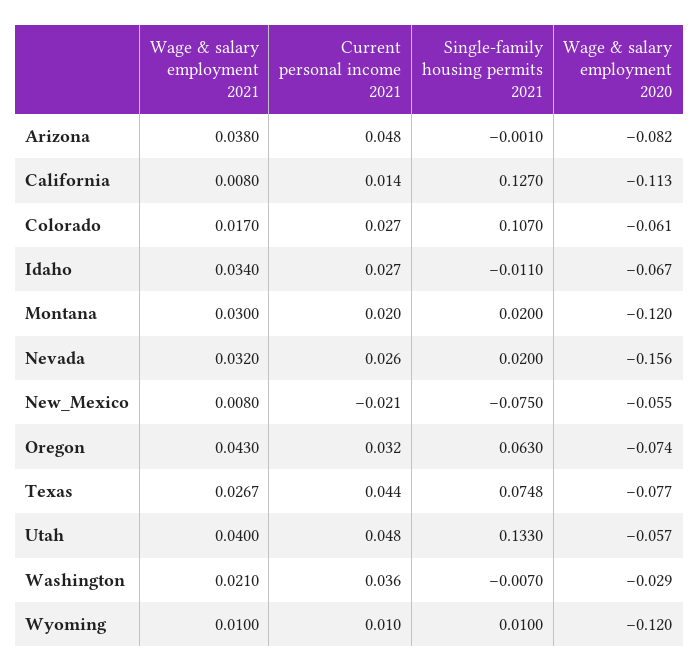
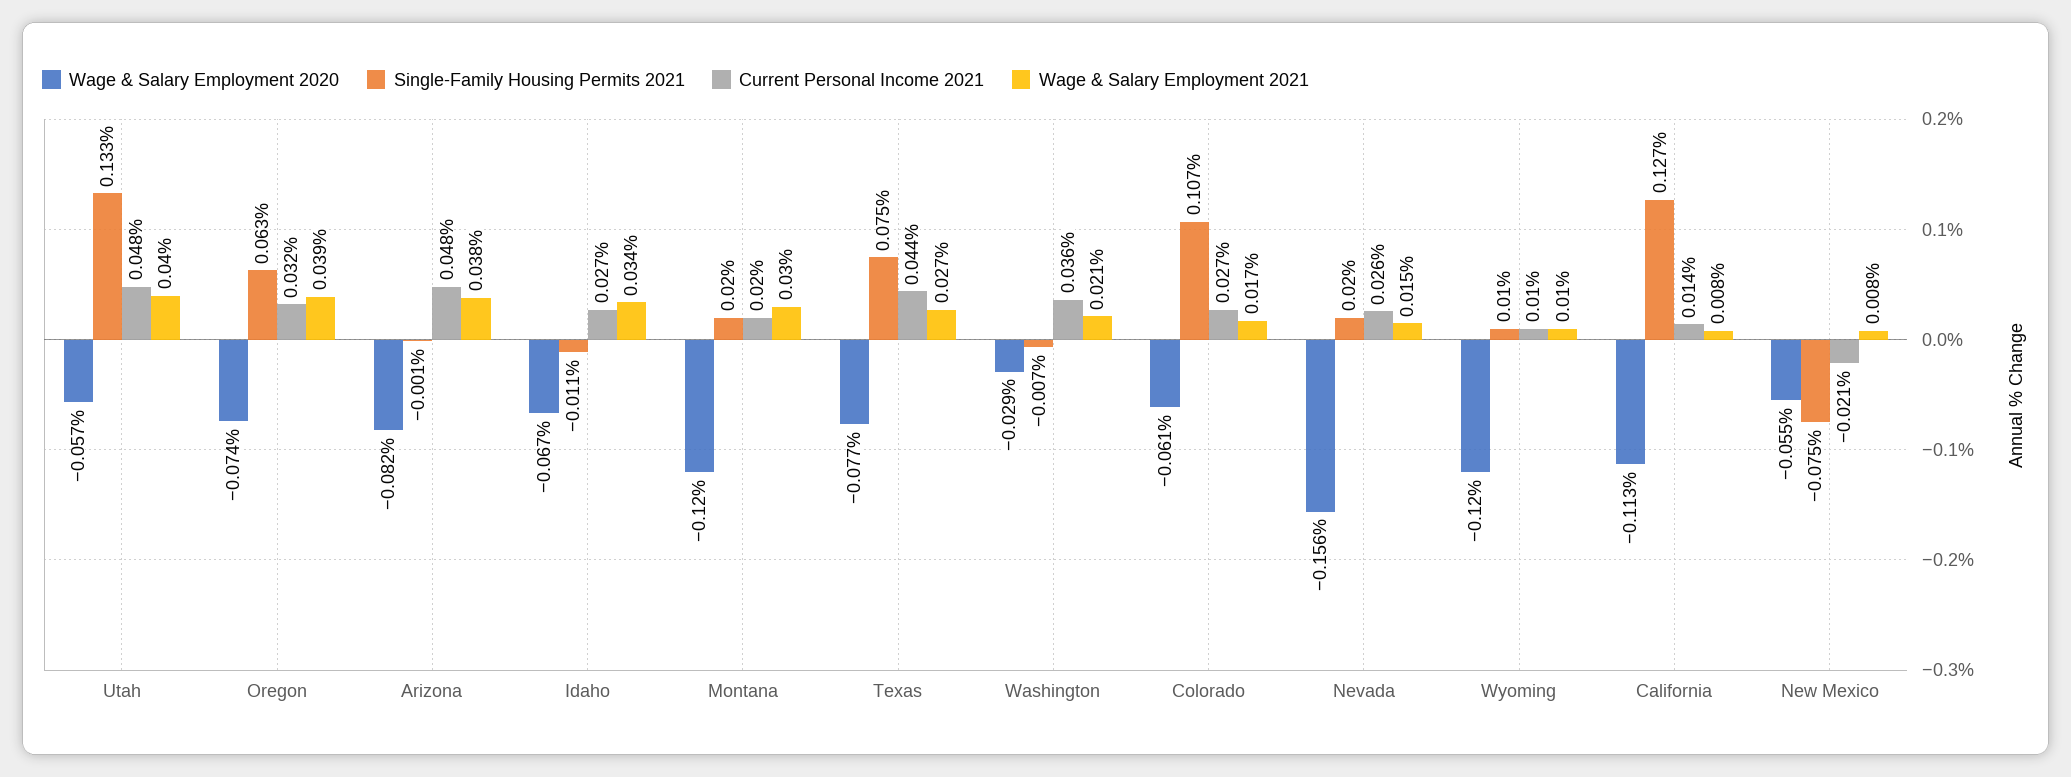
Wage & salary employment 2021, Nevada: 0.032 -> 0.015
Wage & salary employment 2021, Oregon: 0.043 -> 0.039

